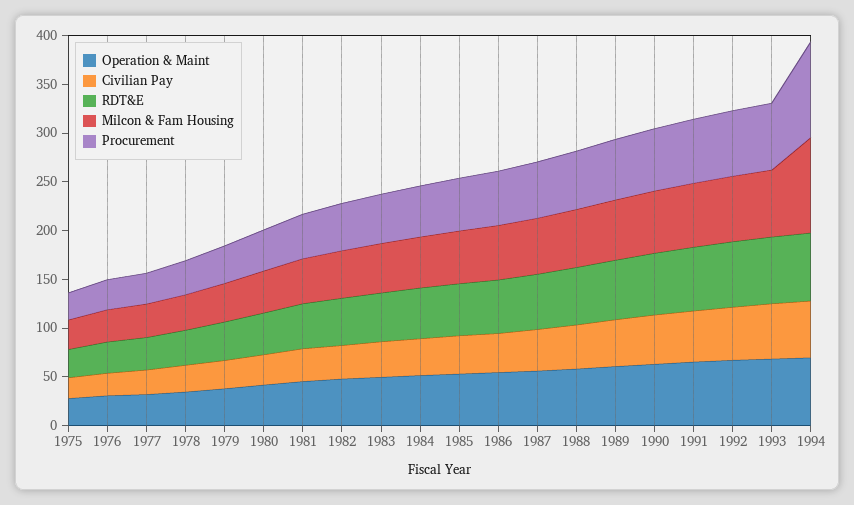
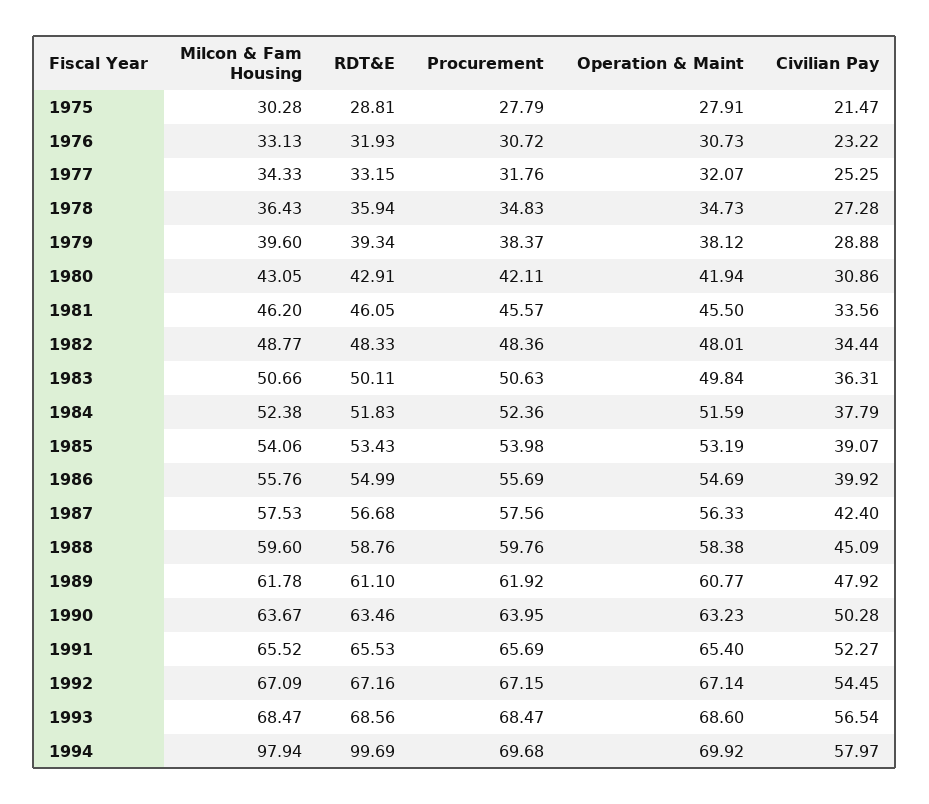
RDT&E, 1994: 70 -> 99.69
Procurement, 1994: 100 -> 69.68

